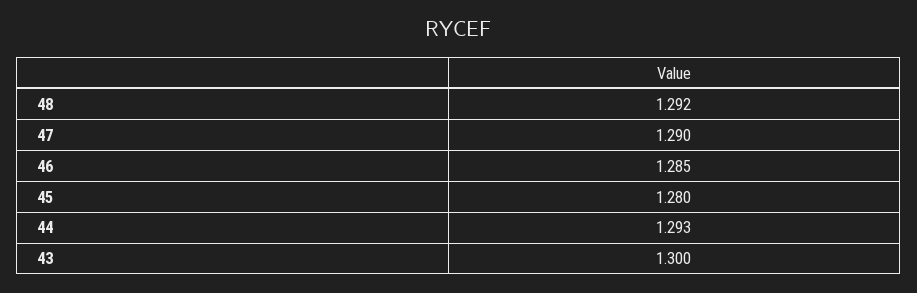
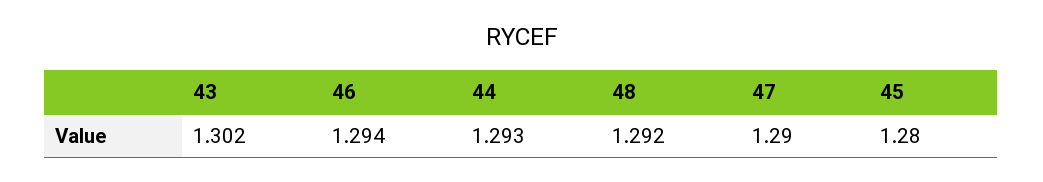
46: 1.285 -> 1.294
43: 1.3 -> 1.302

